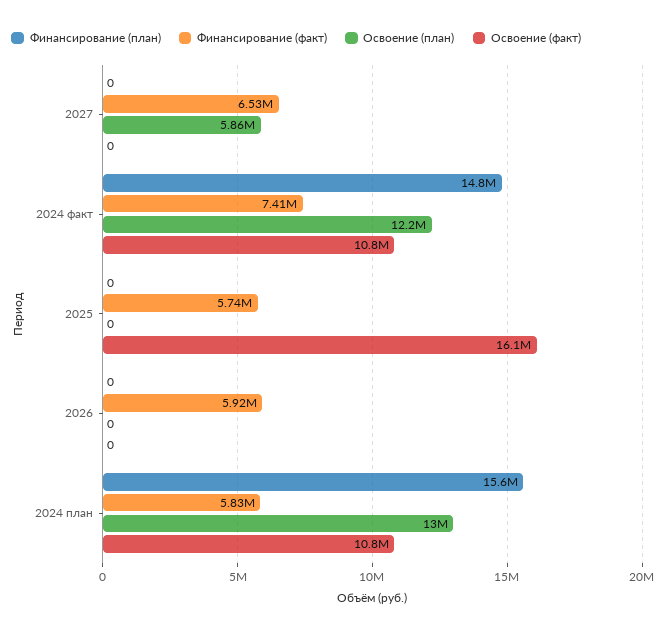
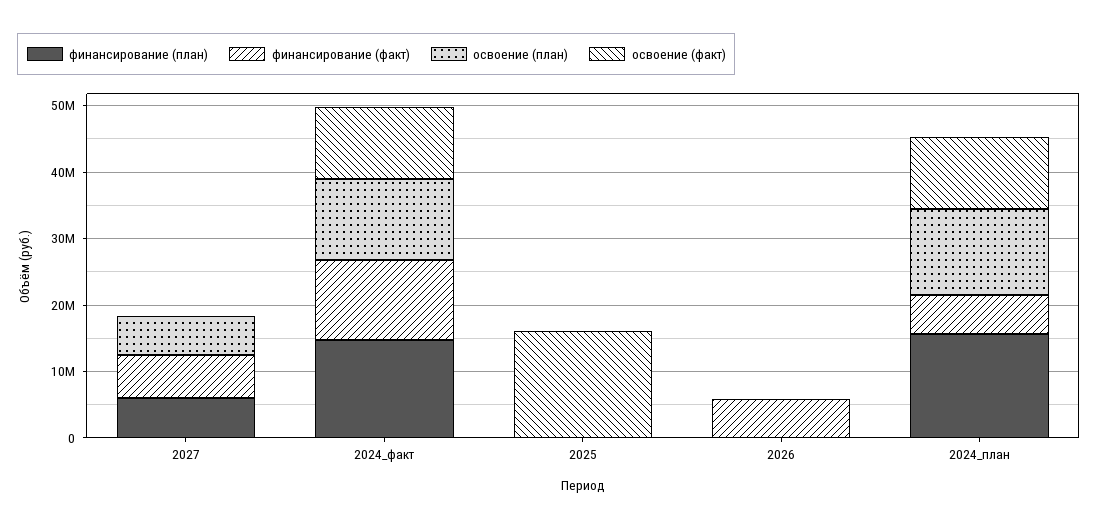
Финансирование (план), 2027: 0 -> 6000000
Финансирование (факт), 2024 факт: 7410000 -> 12000000
Финансирование (факт), 2025: 5740000 -> 0

